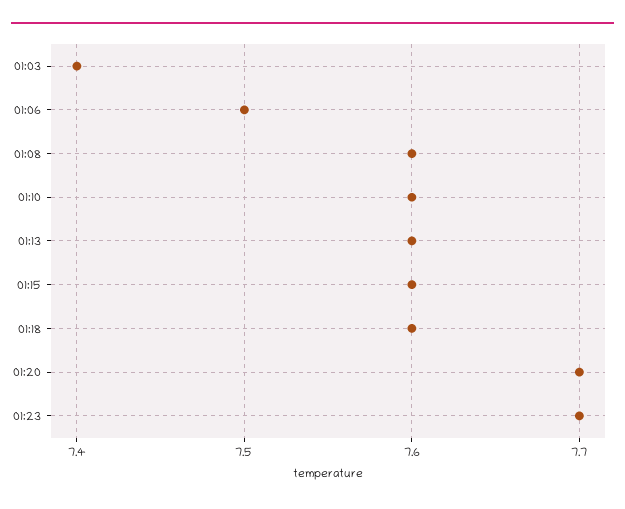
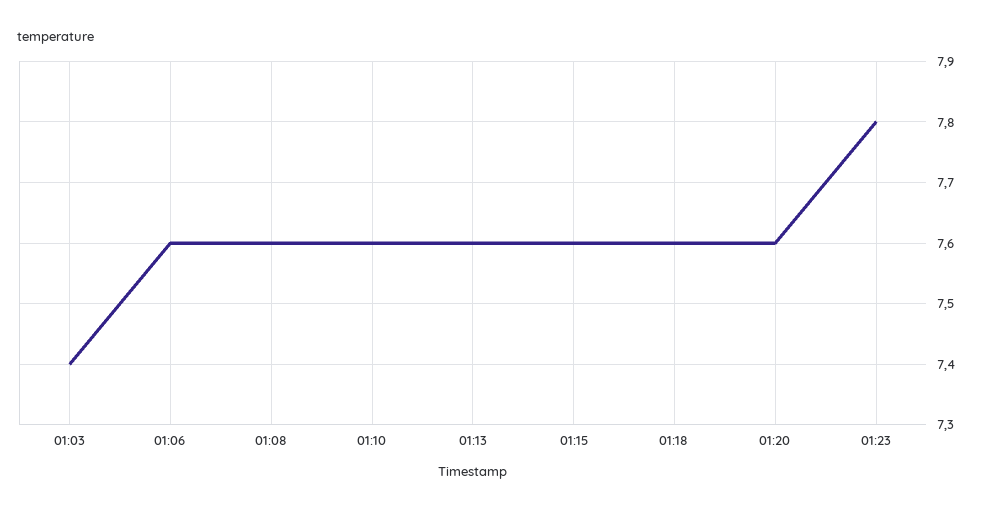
01:06: 7.5 -> 7.6
01:20: 7.7 -> 7.6
01:23: 7.7 -> 7.8

